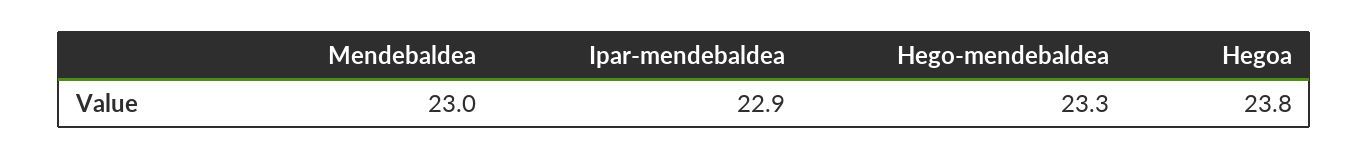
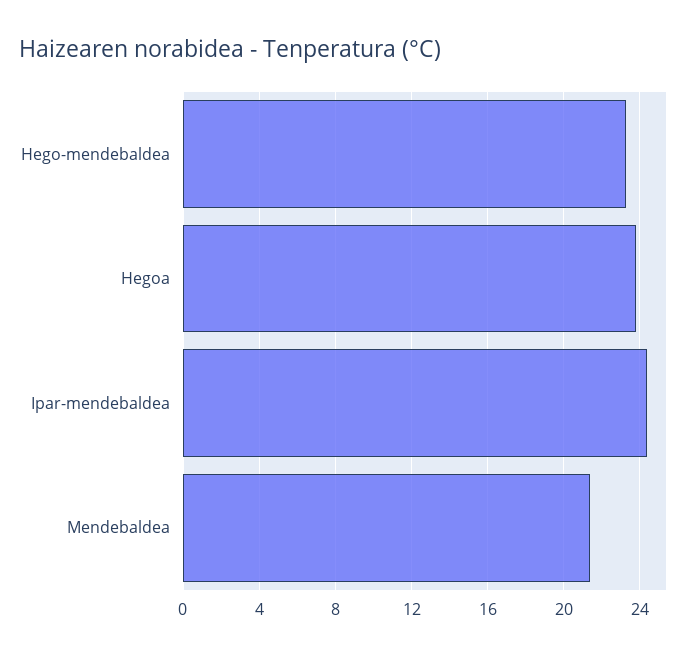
Mendebaldea: 23 -> 21.5
Ipar-mendebaldea: 22.9 -> 24.5

